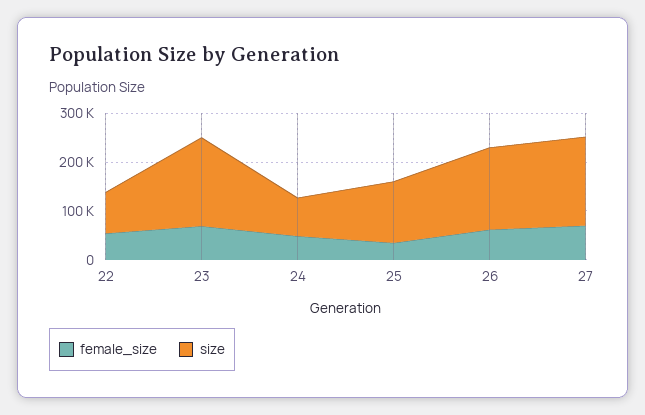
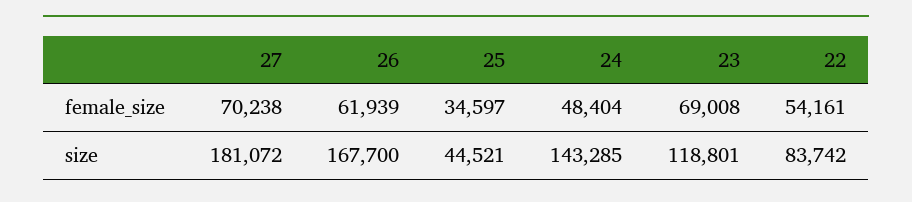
size, 23: 180000 -> 118801
size, 24: 80000 -> 143285
size, 25: 120000 -> 44521

